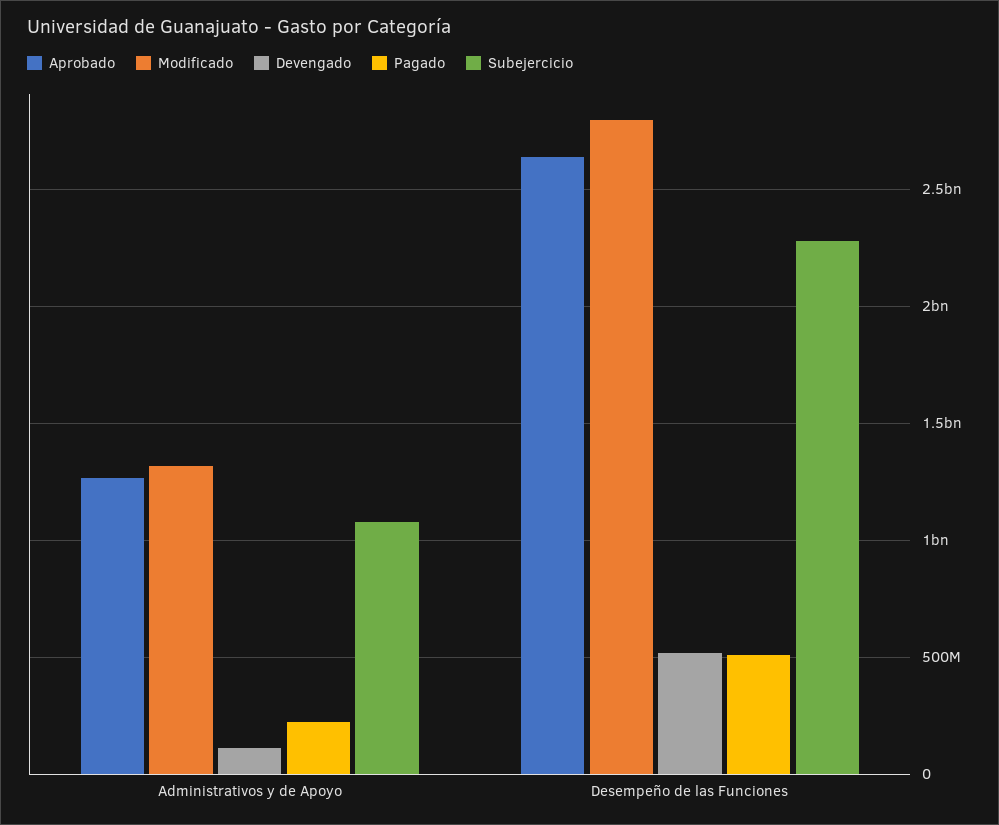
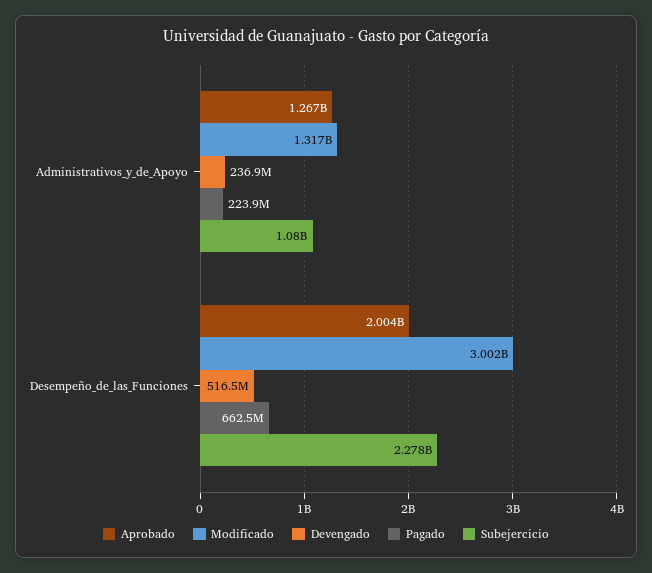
Devengado, Administrativos y de Apoyo: 100000000 -> 236900000
Aprobado, Desempeño de las Funciones: 2650000000 -> 2004000000
Modificado, Desempeño de las Funciones: 2800000000 -> 3002000000
Pagado, Desempeño de las Funciones: 500000000 -> 662500000

